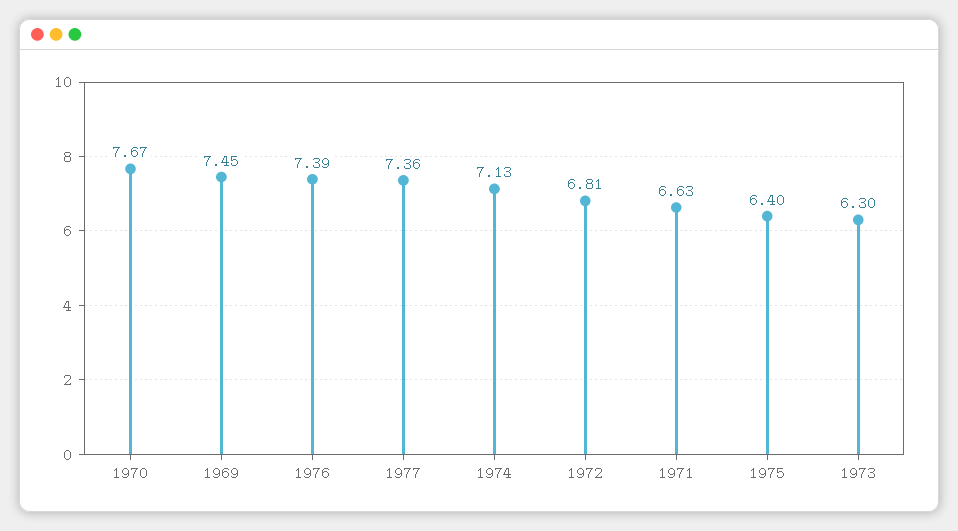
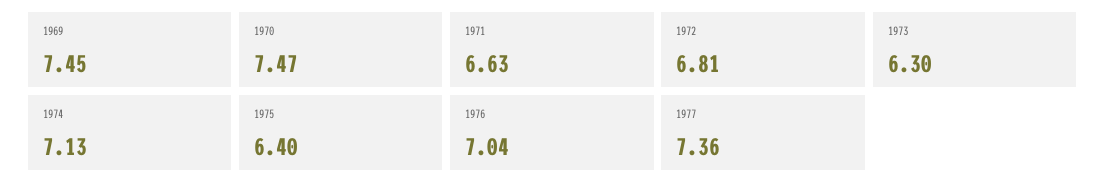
1970: 7.67 -> 7.47
1976: 7.39 -> 7.04

